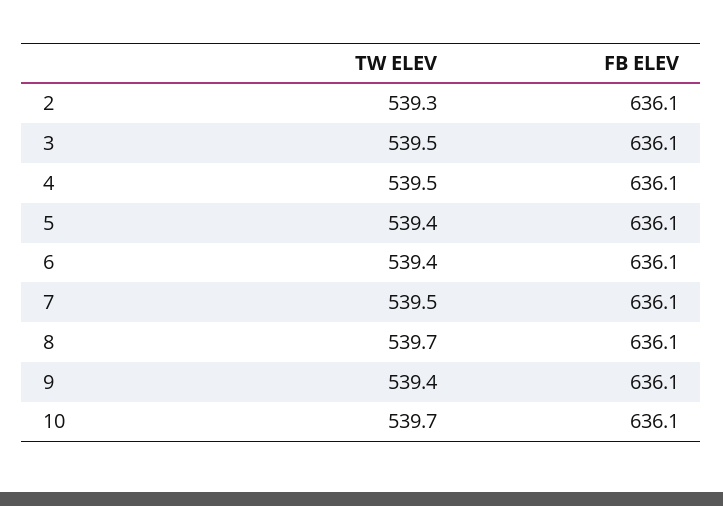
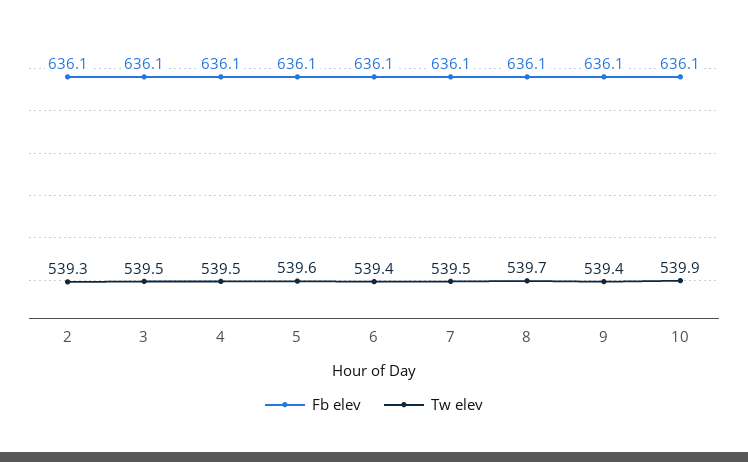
TW ELEV, 5: 539.4 -> 539.6
TW ELEV, 10: 539.7 -> 539.9

